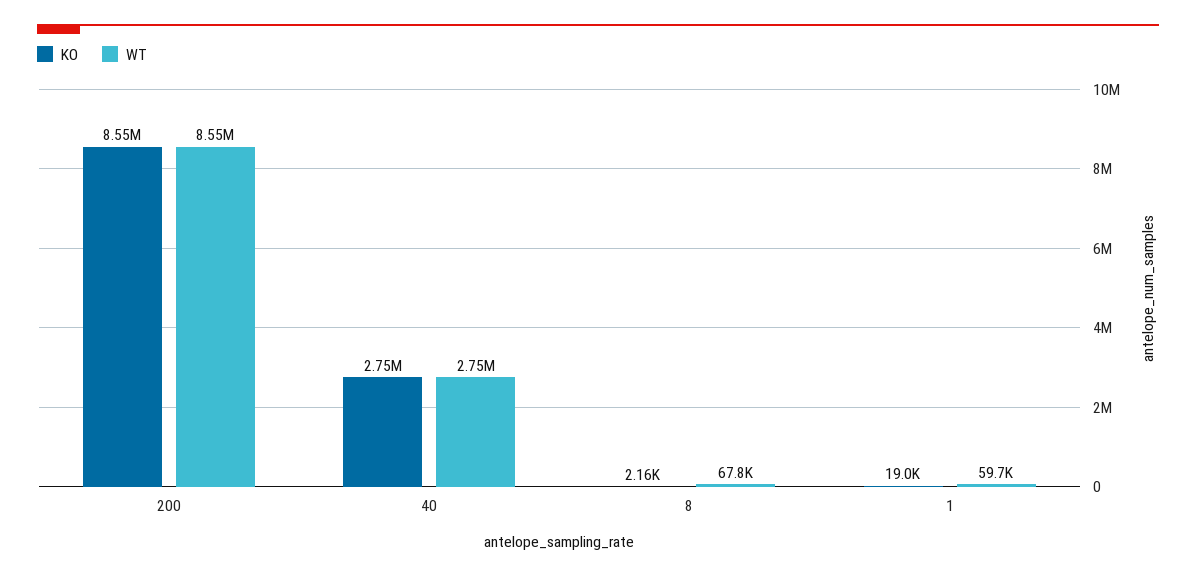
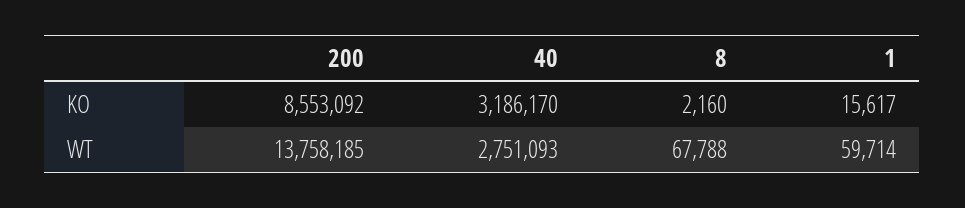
WT, 200: 8550000 -> 13758185
KO, 40: 2750000 -> 3186170
KO, 1: 19000 -> 15617

